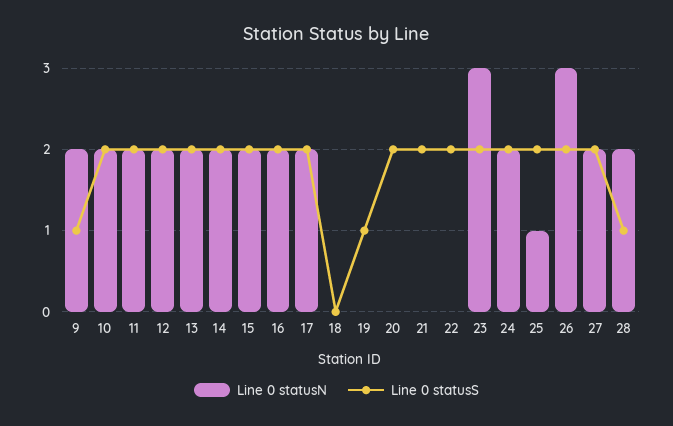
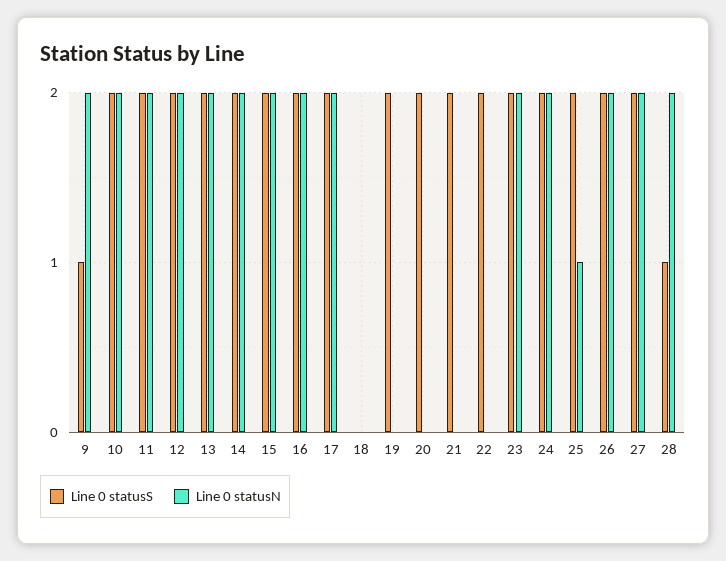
Line 0 statusS, 19: 1 -> 2
Line 0 statusN, 23: 3 -> 2
Line 0 statusN, 26: 3 -> 2

